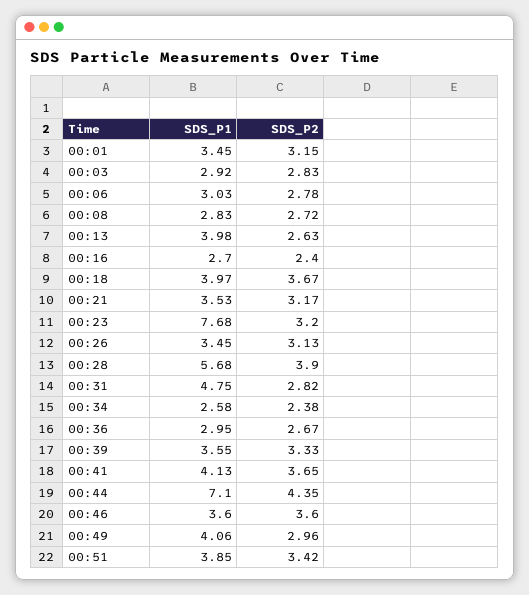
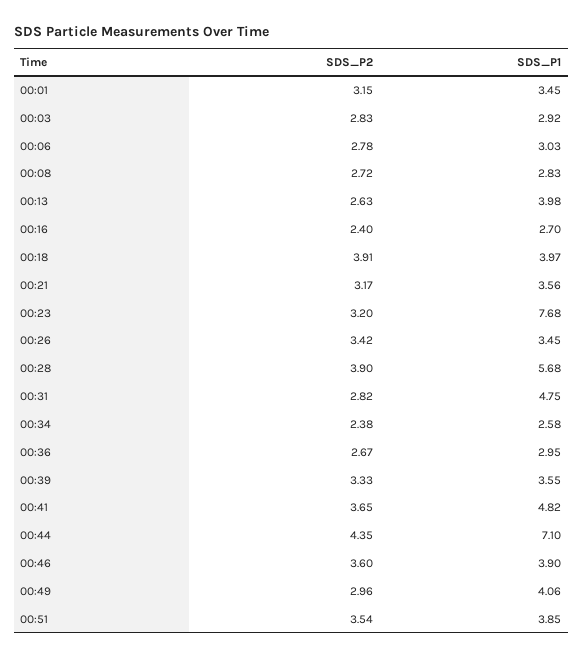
SDS_P2, 00:18: 3.67 -> 3.91
SDS_P1, 00:21: 3.53 -> 3.56
SDS_P2, 00:26: 3.13 -> 3.42
SDS_P1, 00:41: 4.13 -> 4.82
SDS_P1, 00:46: 3.6 -> 3.9
SDS_P2, 00:51: 3.42 -> 3.54

